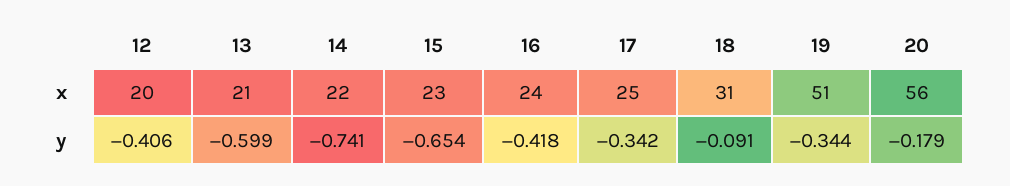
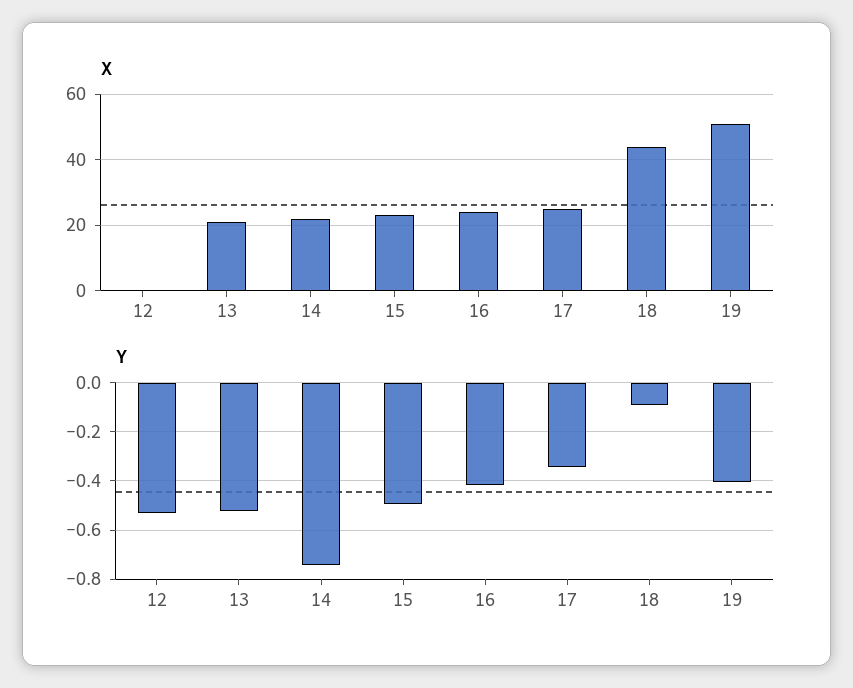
x, 12: 20 -> 0
x, 18: 31 -> 45
x, 20: 56 -> none
y, 12: -0.406 -> -0.525
y, 13: -0.599 -> -0.525
y, 15: -0.654 -> -0.5
y, 19: -0.344 -> -0.4
y, 20: -0.179 -> none

